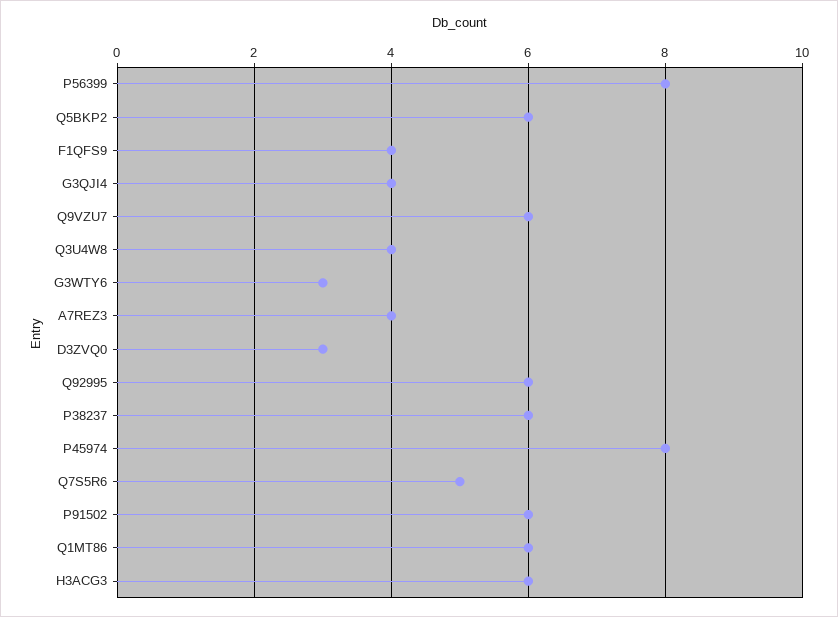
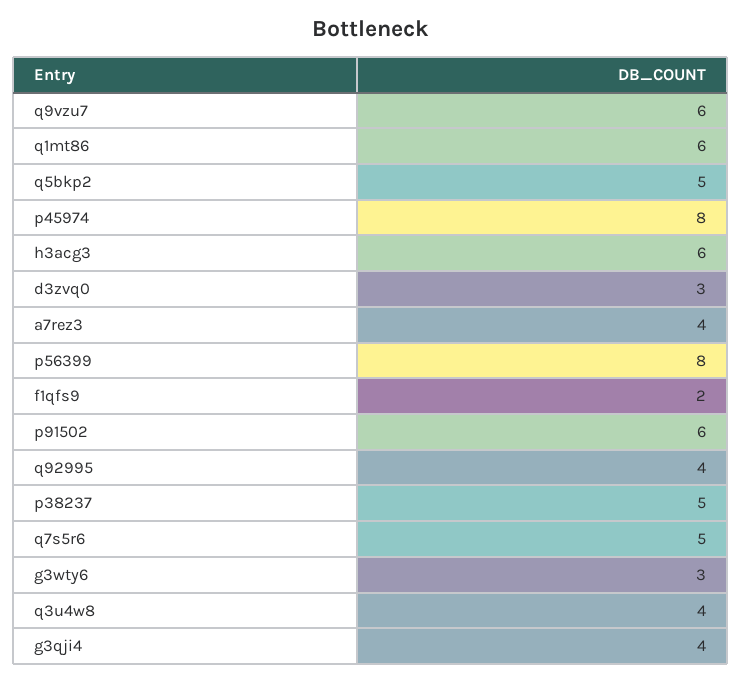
Q5BKP2: 6 -> 5
F1QFS9: 4 -> 2
Q92995: 6 -> 4
P38237: 6 -> 5

